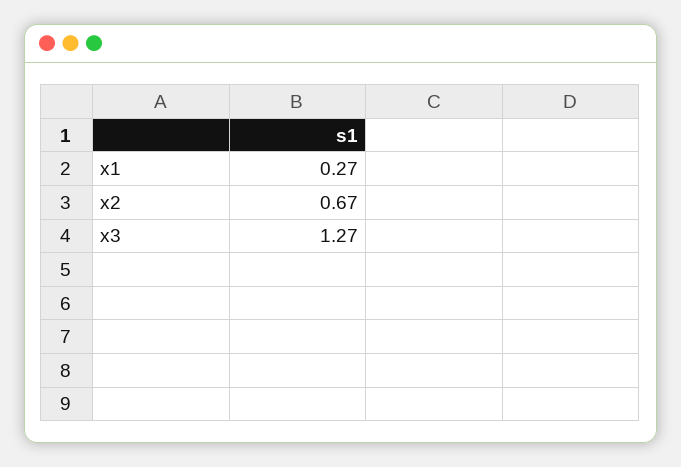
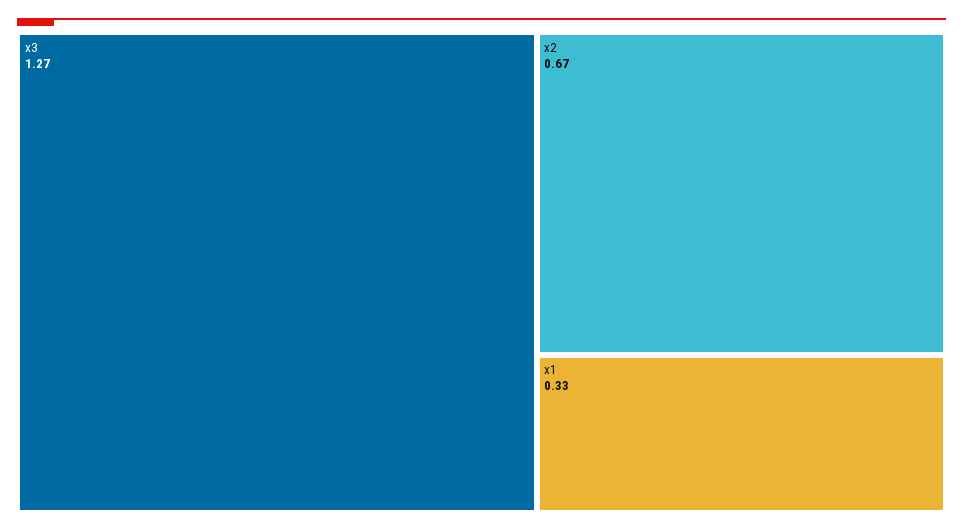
x1: 0.27 -> 0.33

